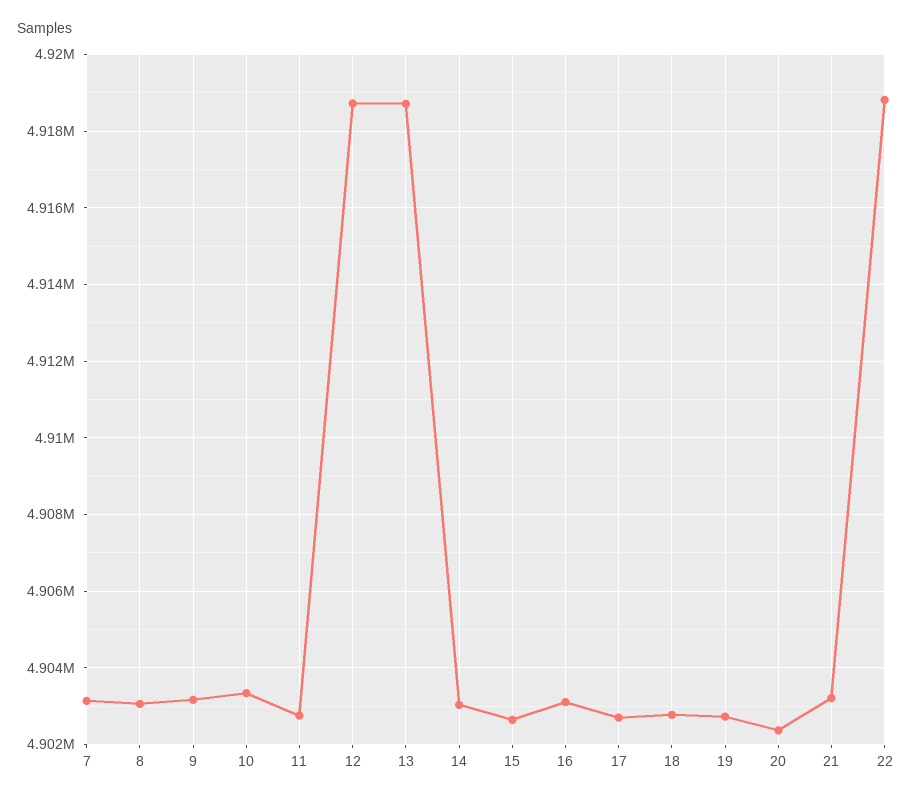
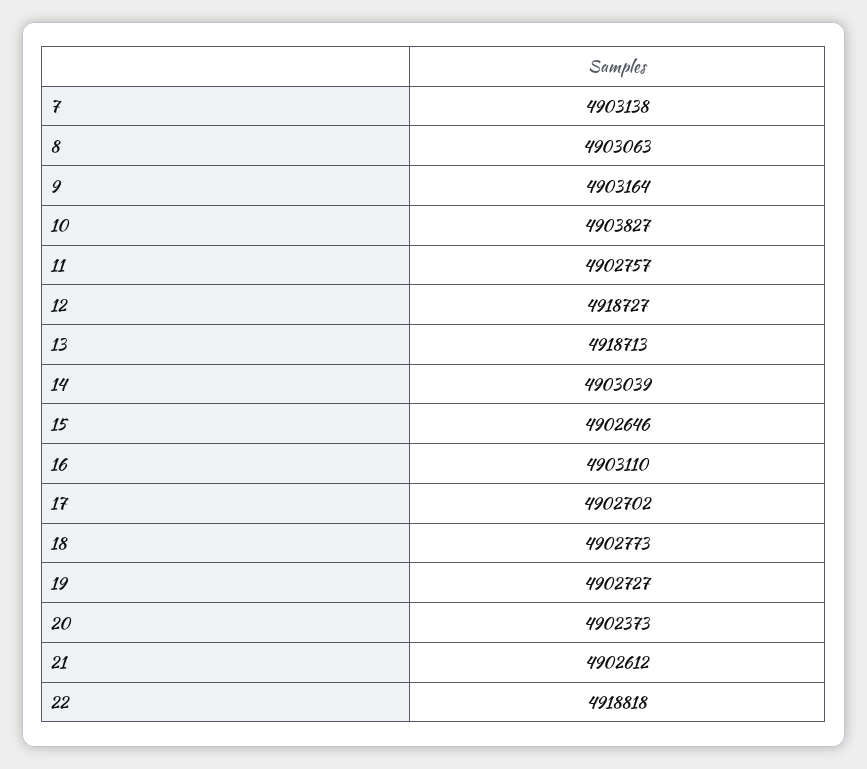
10: 4903400 -> 4903827
21: 4903200 -> 4902612

